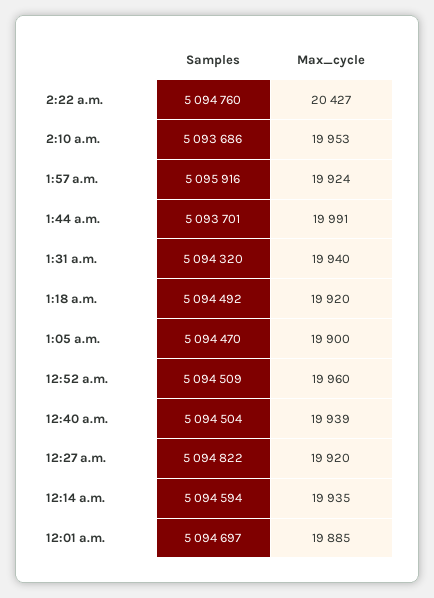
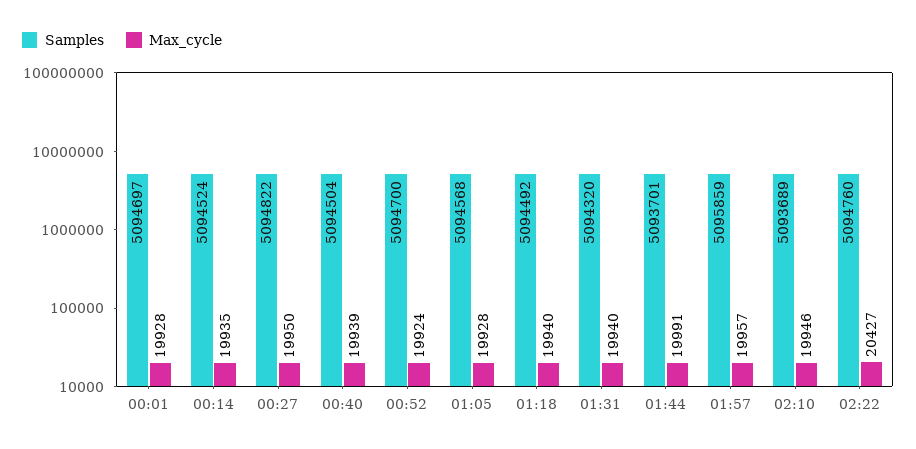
Samples, 2:10 a.m.: 5093686 -> 5093689
Max_cycle, 2:10 a.m.: 19953 -> 19946
Samples, 1:57 a.m.: 5095916 -> 5095859
Max_cycle, 1:57 a.m.: 19924 -> 19957
Max_cycle, 1:18 a.m.: 19920 -> 19940
Samples, 1:05 a.m.: 5094470 -> 5094568
Max_cycle, 1:05 a.m.: 19900 -> 19928
Samples, 12:52 a.m.: 5094509 -> 5094700
Max_cycle, 12:52 a.m.: 19960 -> 19924
Max_cycle, 12:27 a.m.: 19920 -> 19950
Samples, 12:14 a.m.: 5094594 -> 5094524
Max_cycle, 12:01 a.m.: 19885 -> 19928

